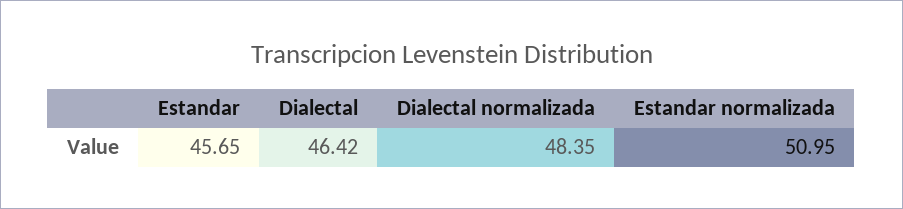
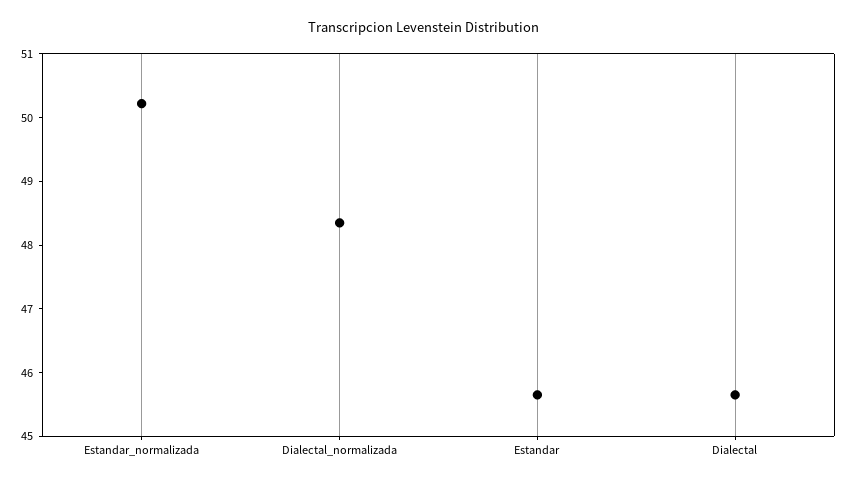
Dialectal: 46.42 -> 45.6
Estandar normalizada: 50.95 -> 50.2

